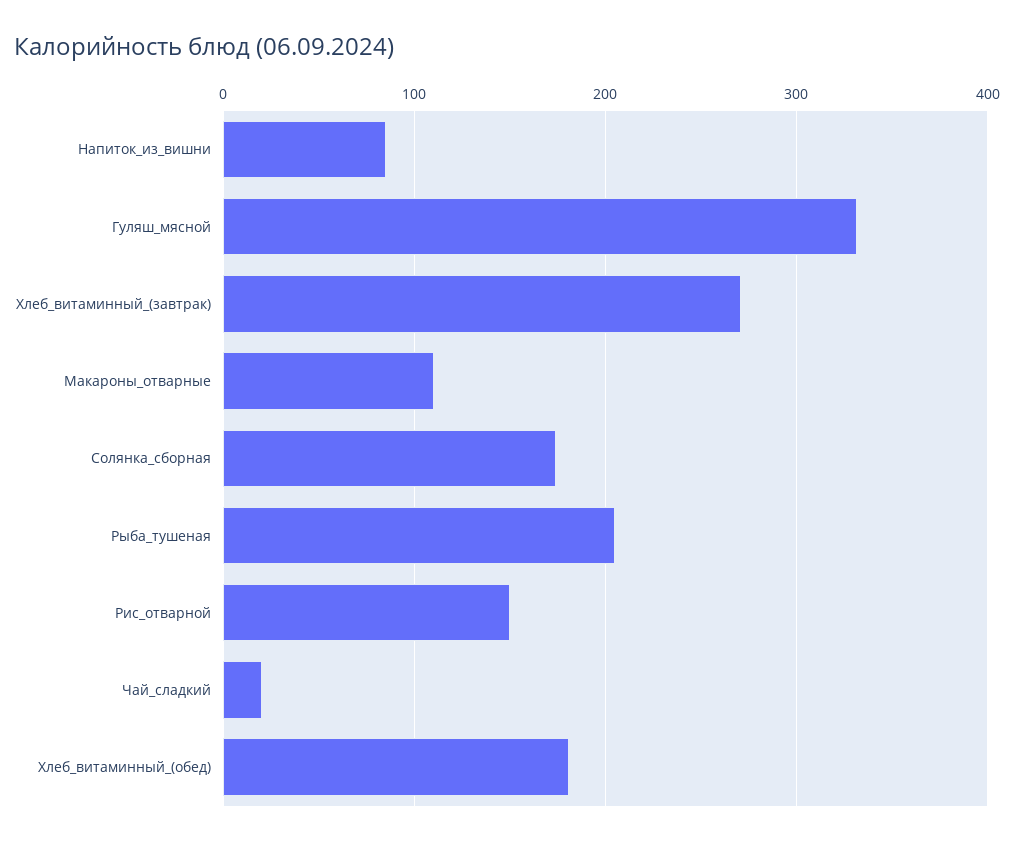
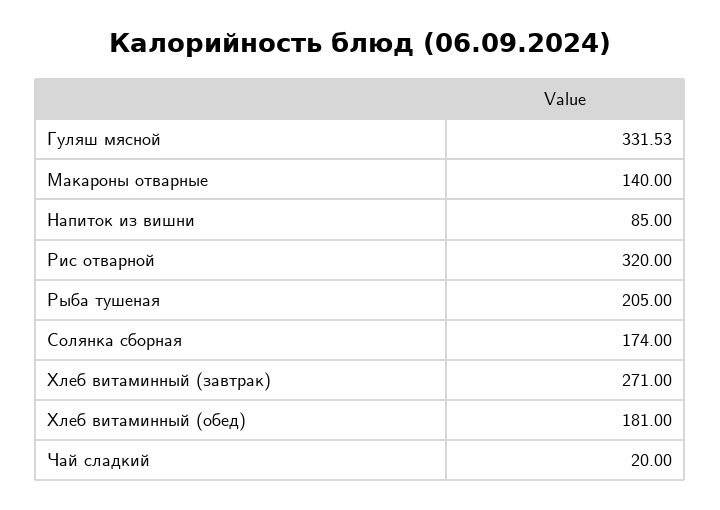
Макароны_отварные: 110 -> 140
Рис_отварной: 150 -> 320

